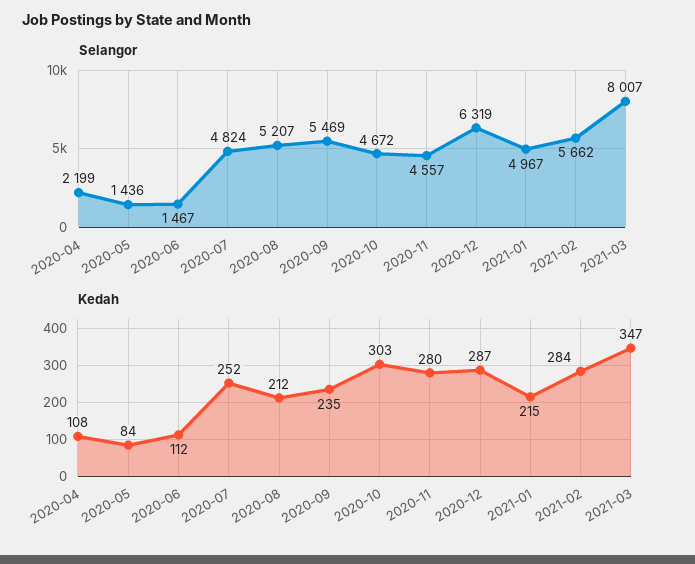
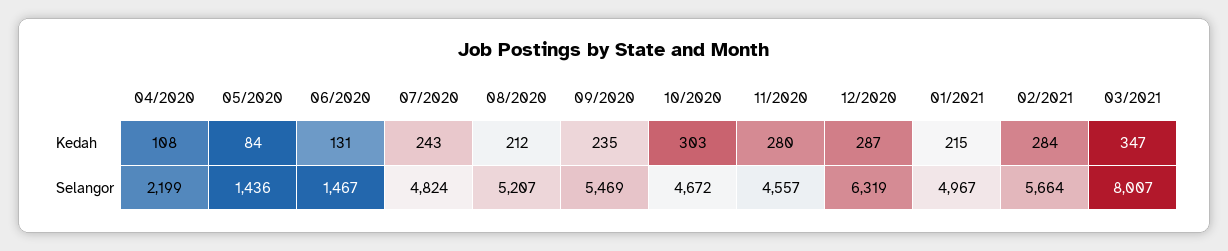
Selangor, 2021-02: 5662 -> 5664
Kedah, 2020-06: 112 -> 131
Kedah, 2020-07: 252 -> 243

